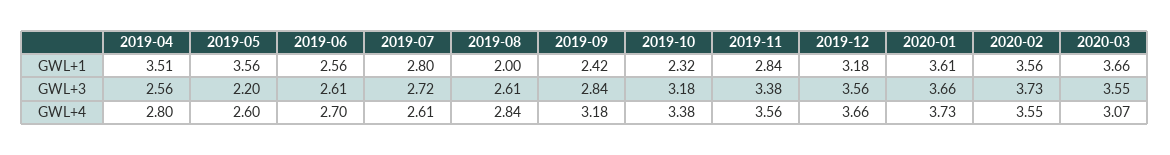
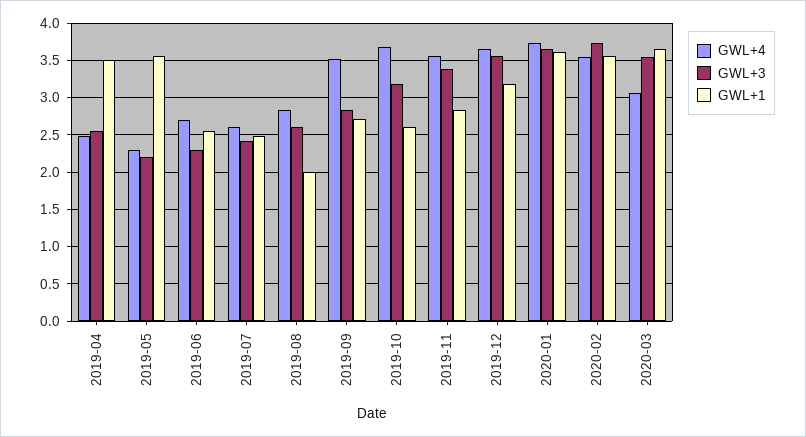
GWL+1, 2019-07: 2.8 -> 2.5
GWL+1, 2019-09: 2.42 -> 2.7
GWL+1, 2019-10: 2.32 -> 2.6
GWL+3, 2019-06: 2.61 -> 2.3
GWL+3, 2019-07: 2.72 -> 2.4
GWL+4, 2019-04: 2.8 -> 2.5
GWL+4, 2019-05: 2.6 -> 2.3
GWL+4, 2019-09: 3.18 -> 3.5
GWL+4, 2019-10: 3.38 -> 3.7

